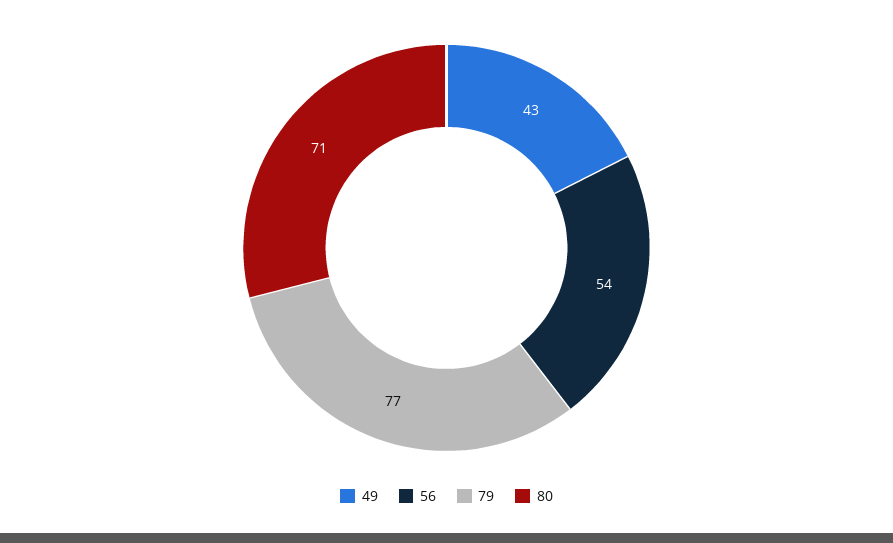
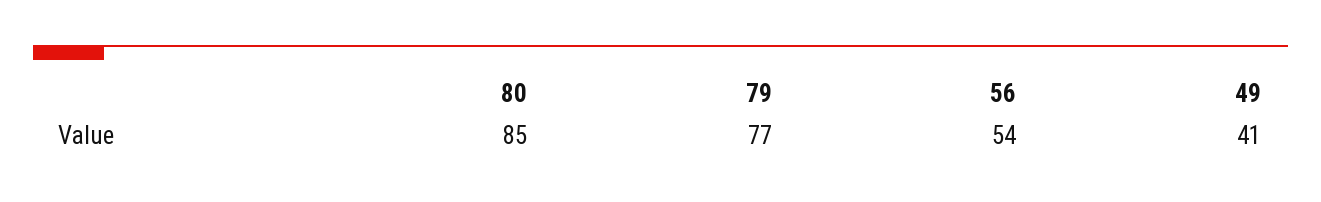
49: 43 -> 41
80: 71 -> 85

